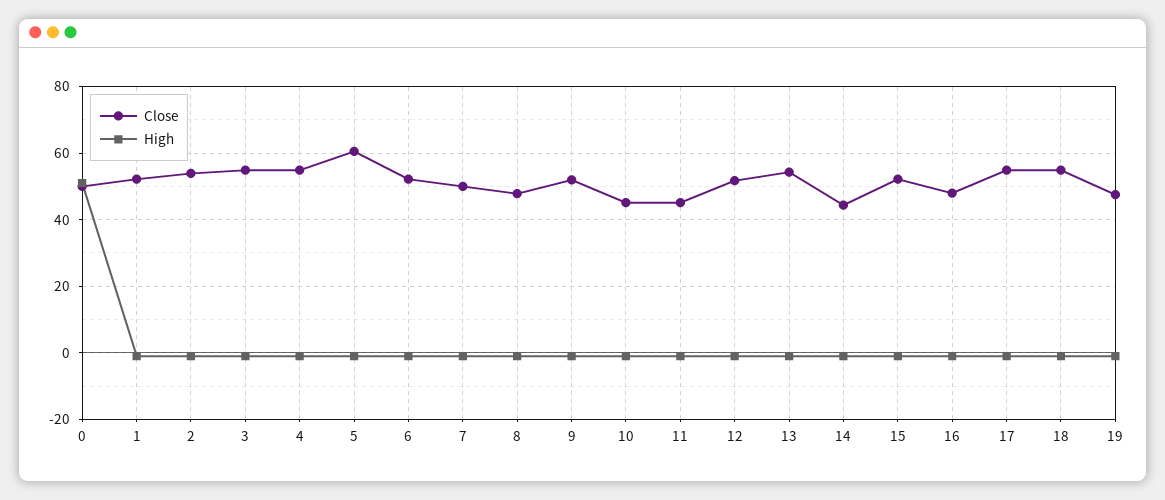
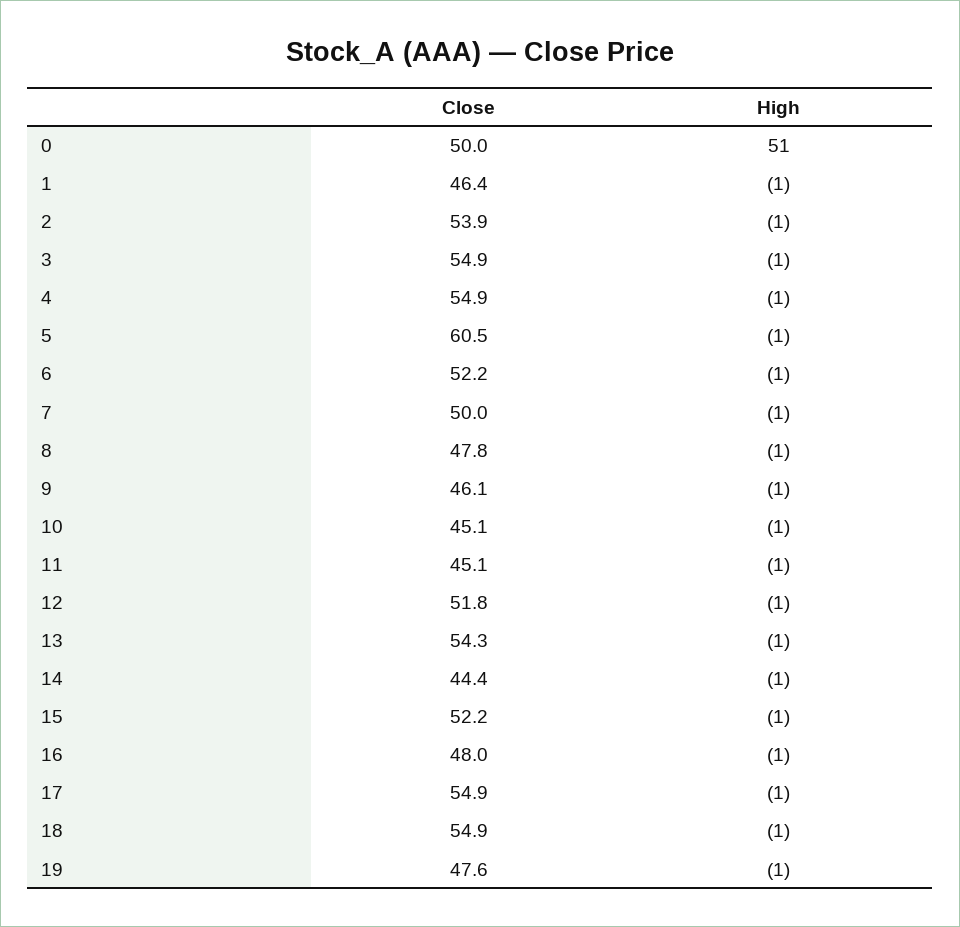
Close, 1: 52 -> 46.4
Close, 9: 52 -> 46.1

